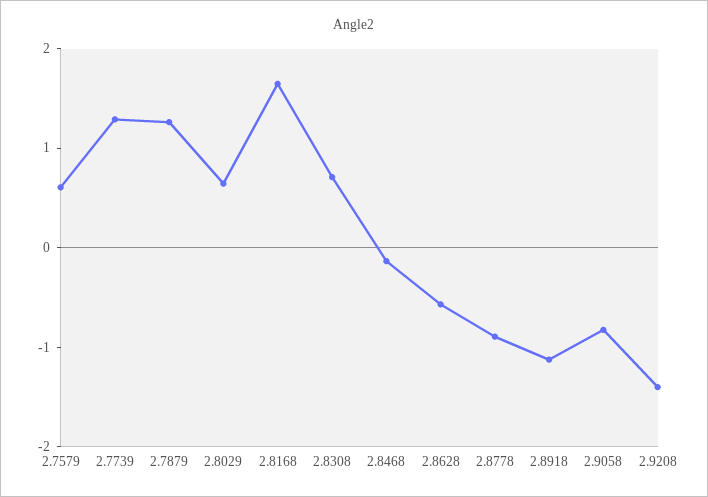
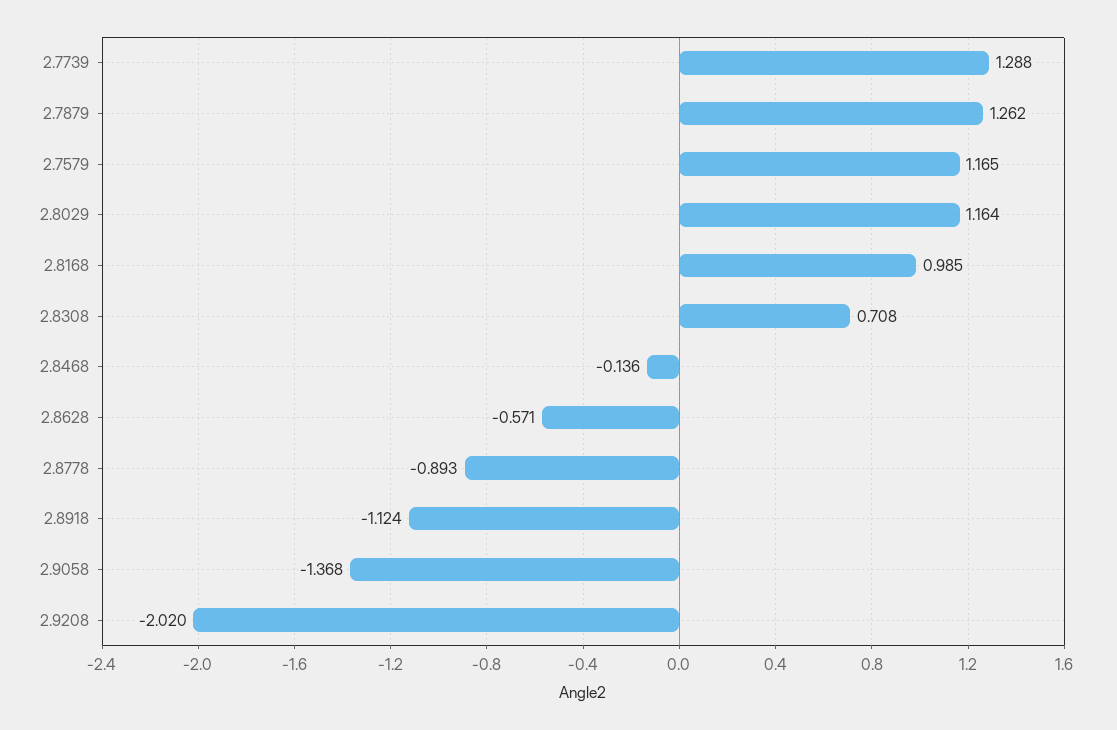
2.7579: 0.6 -> 1.165
2.8029: 0.6 -> 1.164
2.8168: 1.6 -> 0.985
2.9058: -0.8 -> -1.368
2.9208: -1.4 -> -2.02

